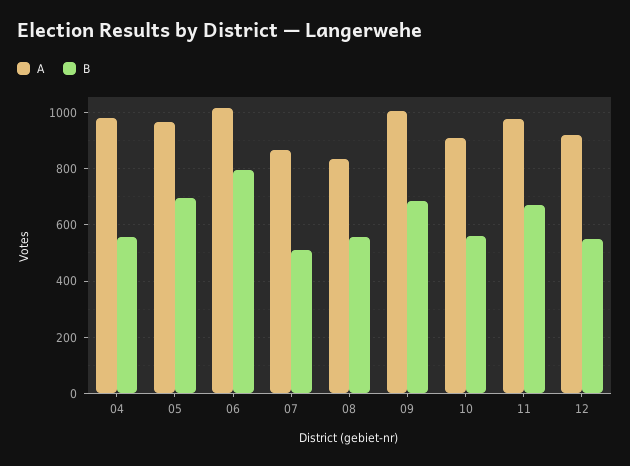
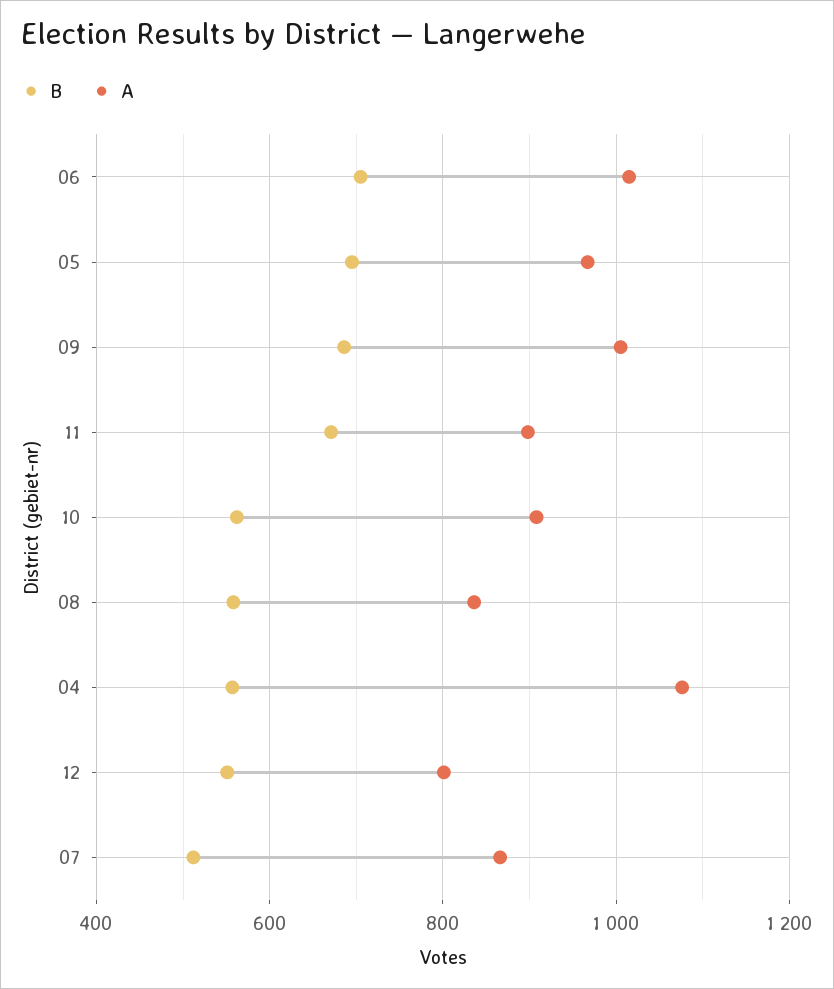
A, 04: 975 -> 1080
B, 06: 800 -> 700
A, 11: 975 -> 900
A, 12: 925 -> 800

